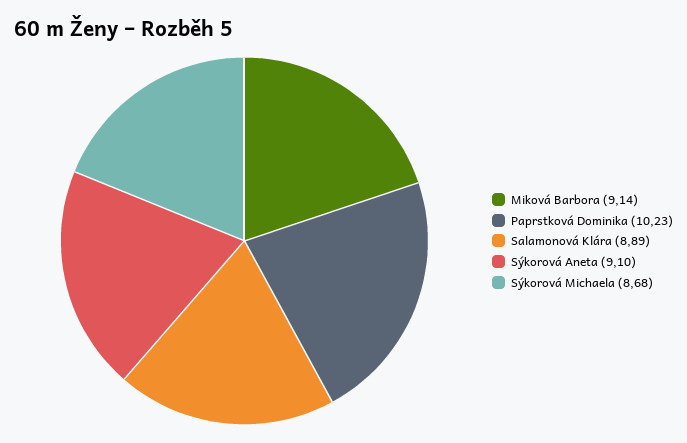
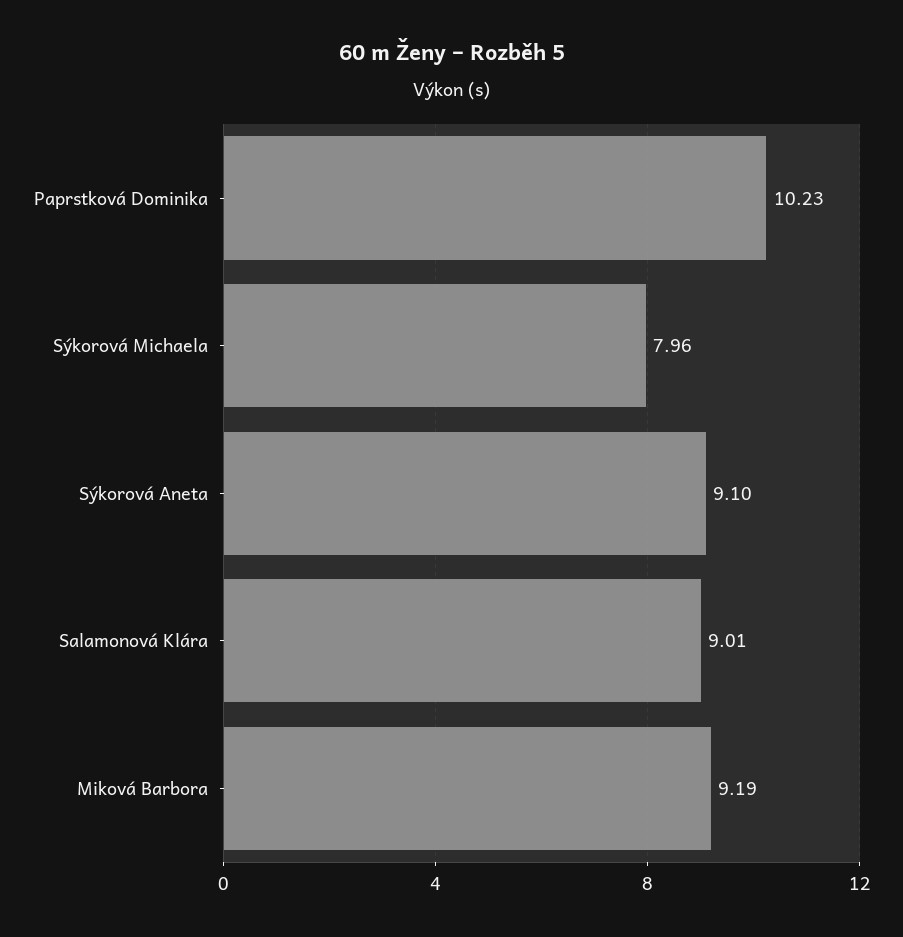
Miková Barbora: 9.14 -> 9.19
Salamonová Klára: 8.89 -> 9.01
Sýkorová Michaela: 8.68 -> 7.96

